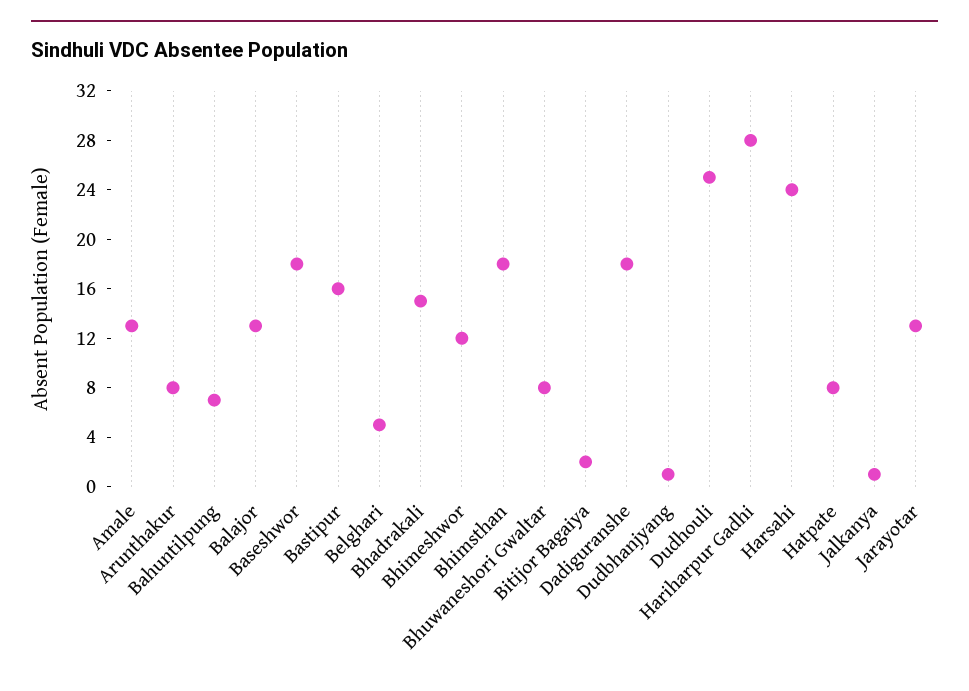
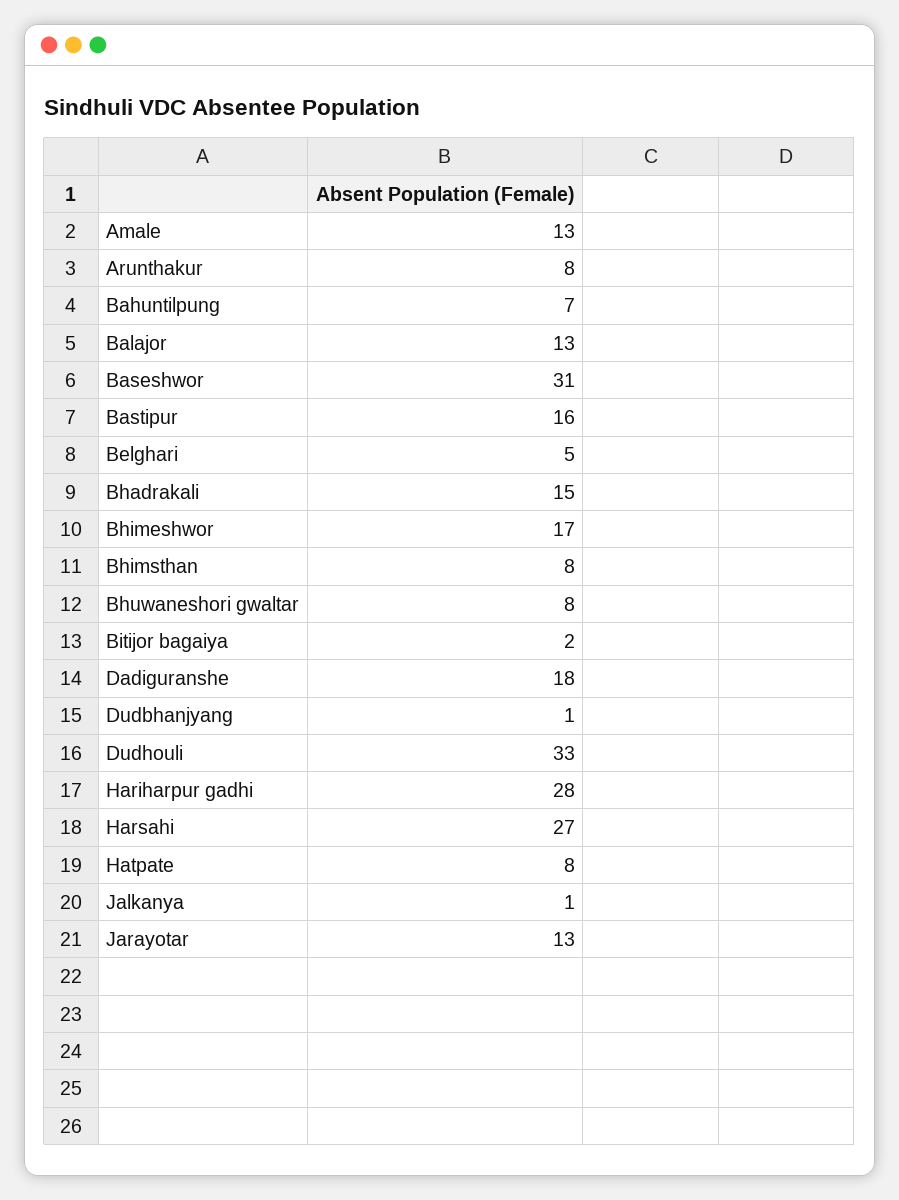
Baseshwor: 18 -> 31
Bhimeshwor: 12 -> 17
Bhimsthan: 18 -> 8
Dudhouli: 25 -> 33
Harsahi: 24 -> 27

